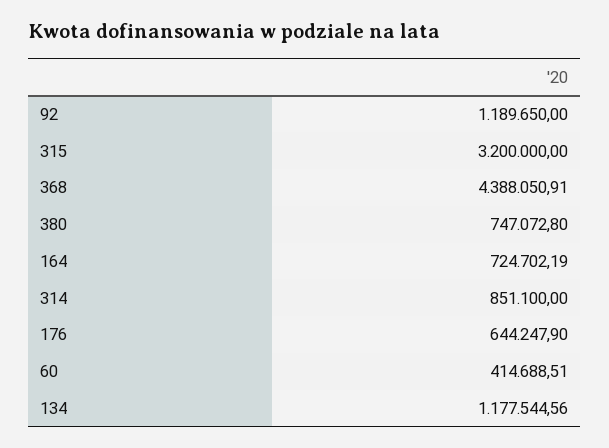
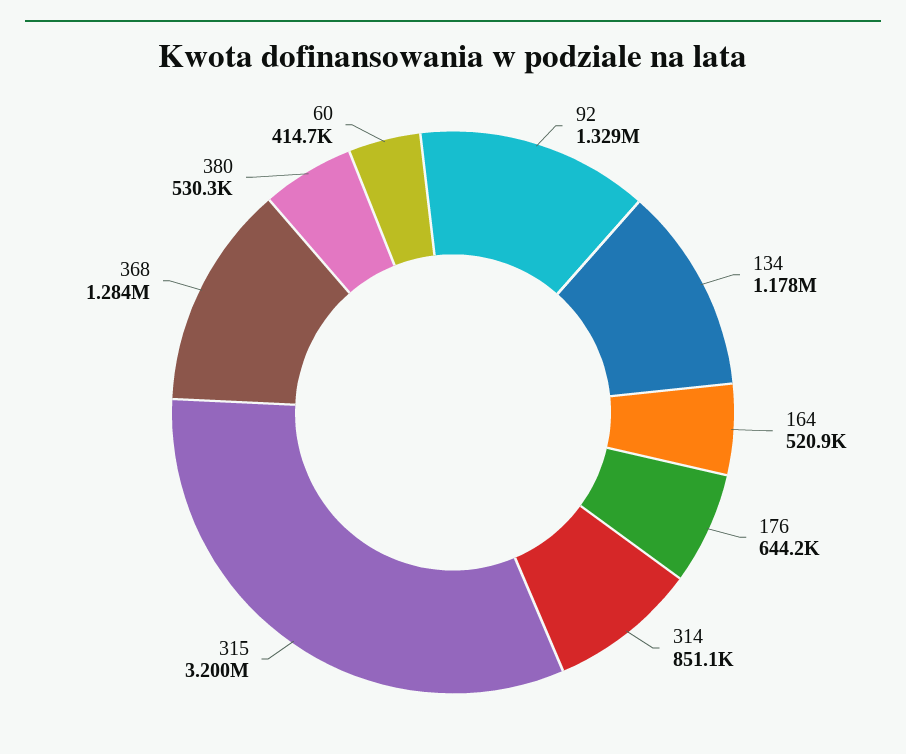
92: 1189650 -> 1329000
368: 4388050.91 -> 1284000
380: 747072.8 -> 530300
164: 724702.19 -> 520900

